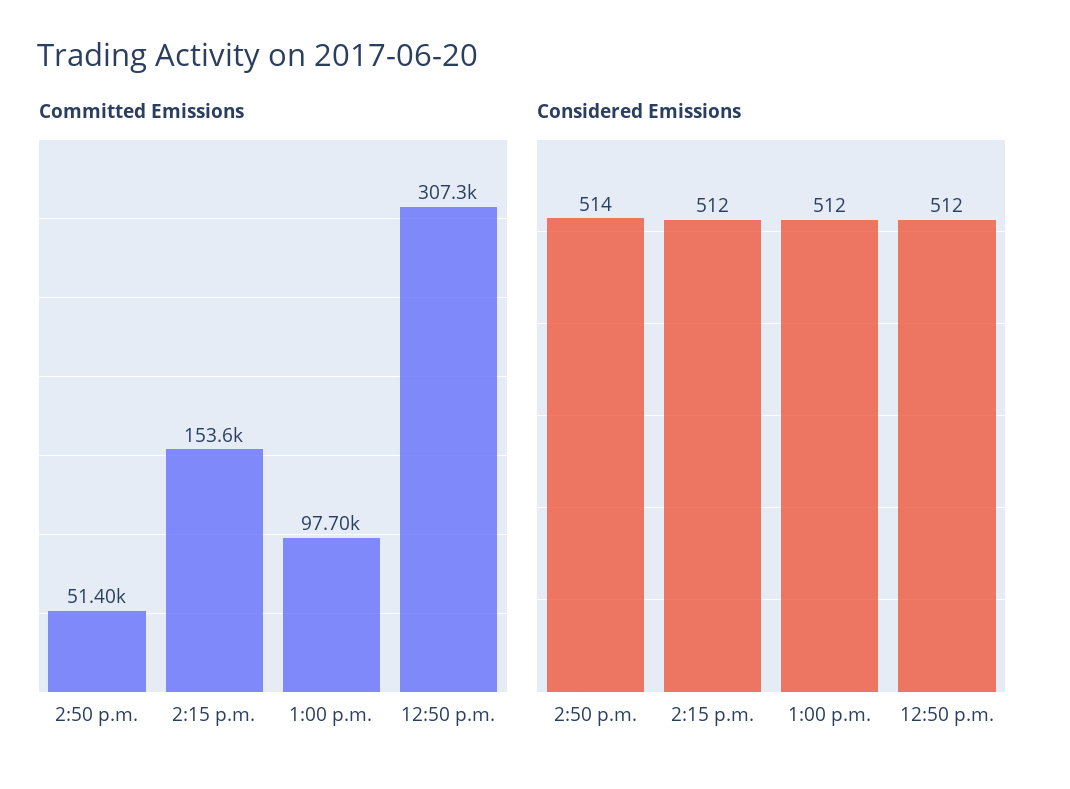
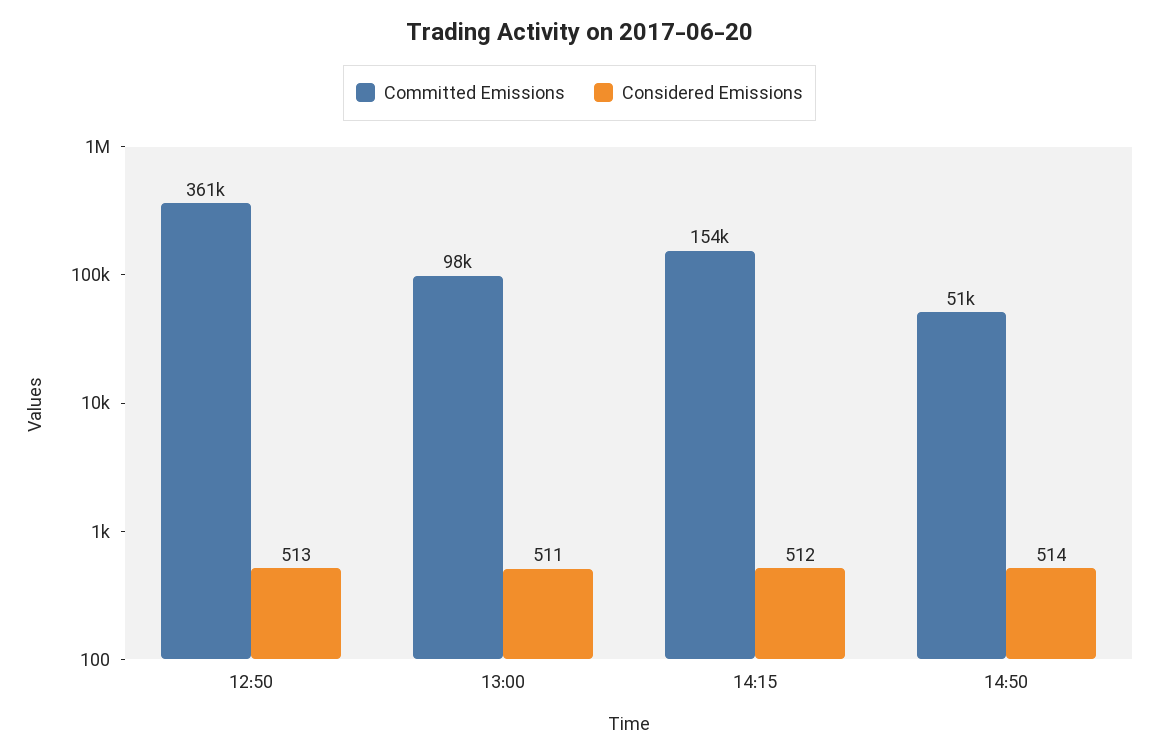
Committed Emissions, 12:50 p.m.: 307300 -> 361000
Considered Emissions, 1:00 p.m.: 512 -> 511
Considered Emissions, 12:50 p.m.: 512 -> 513

